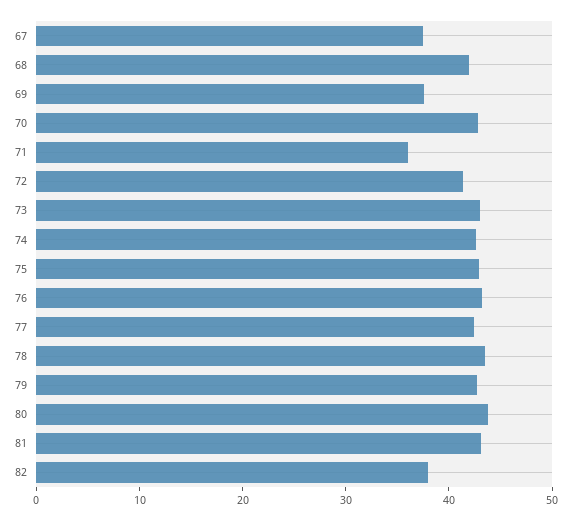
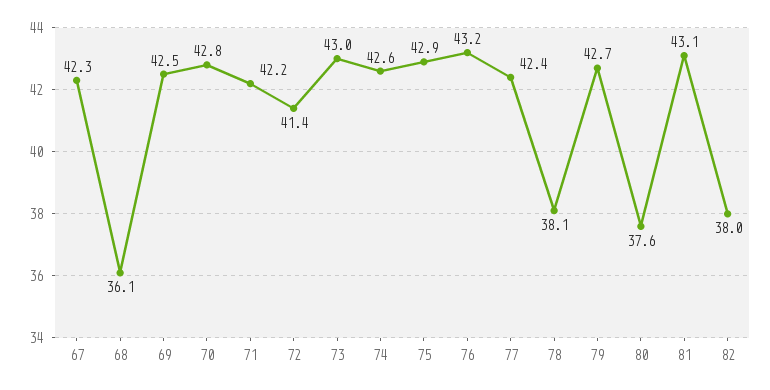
67: 38 -> 42.3
68: 42 -> 36.1
69: 38 -> 42.5
71: 36 -> 42.2
78: 44 -> 38.1
80: 44 -> 37.6

